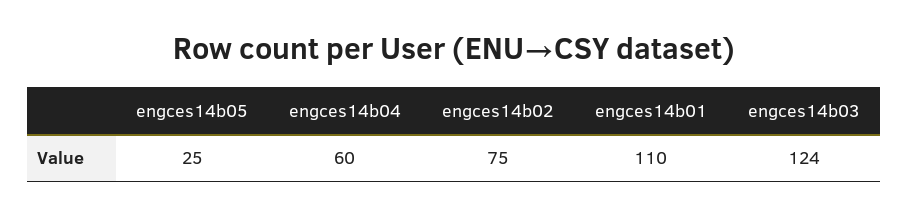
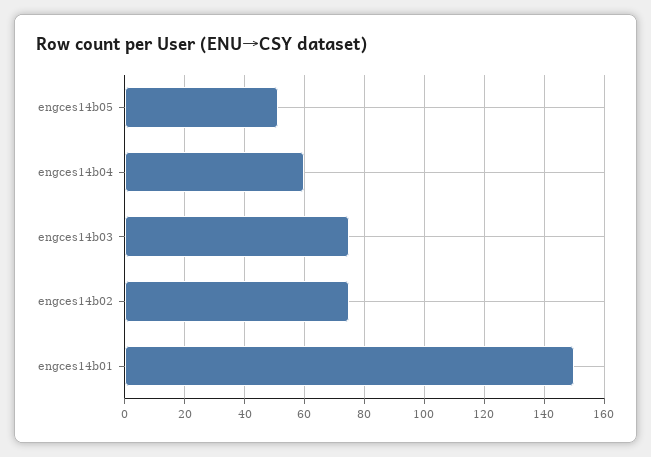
engces14b05: 25 -> 50
engces14b01: 110 -> 150
engces14b03: 124 -> 75

